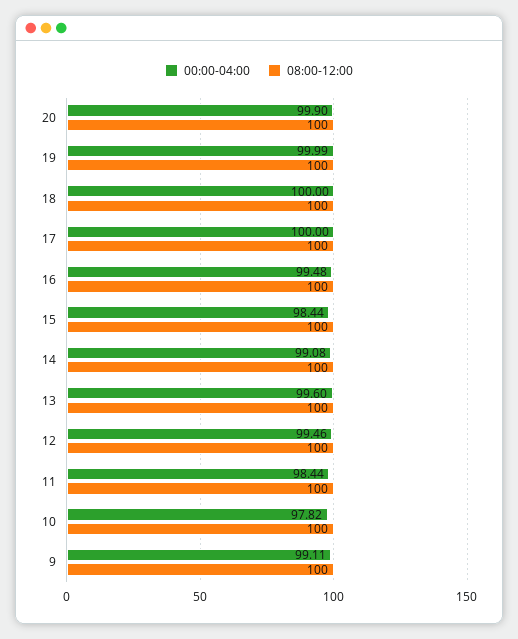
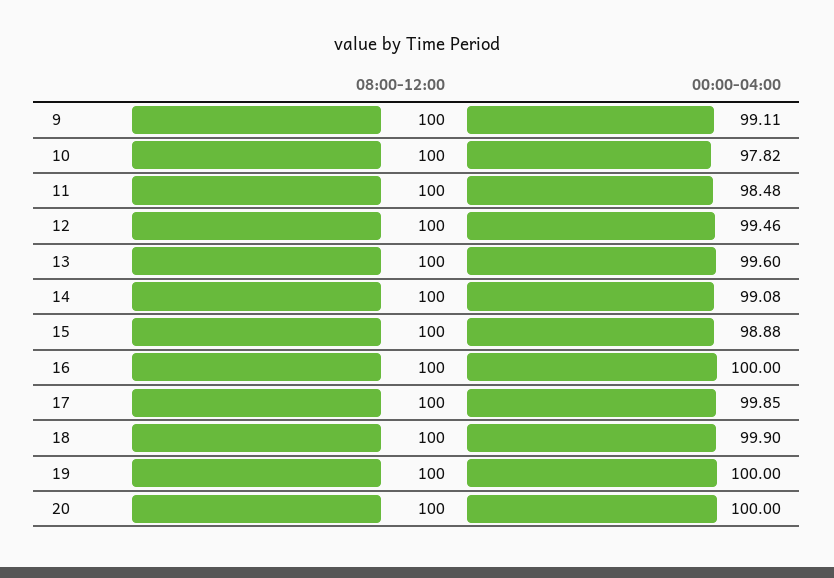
00:00-04:00, 20: 99.9 -> 100
00:00-04:00, 19: 99.99 -> 100
00:00-04:00, 18: 100 -> 99.9
00:00-04:00, 17: 100 -> 99.85
00:00-04:00, 16: 99.48 -> 100
00:00-04:00, 15: 98.44 -> 98.88
00:00-04:00, 11: 98.44 -> 98.48

